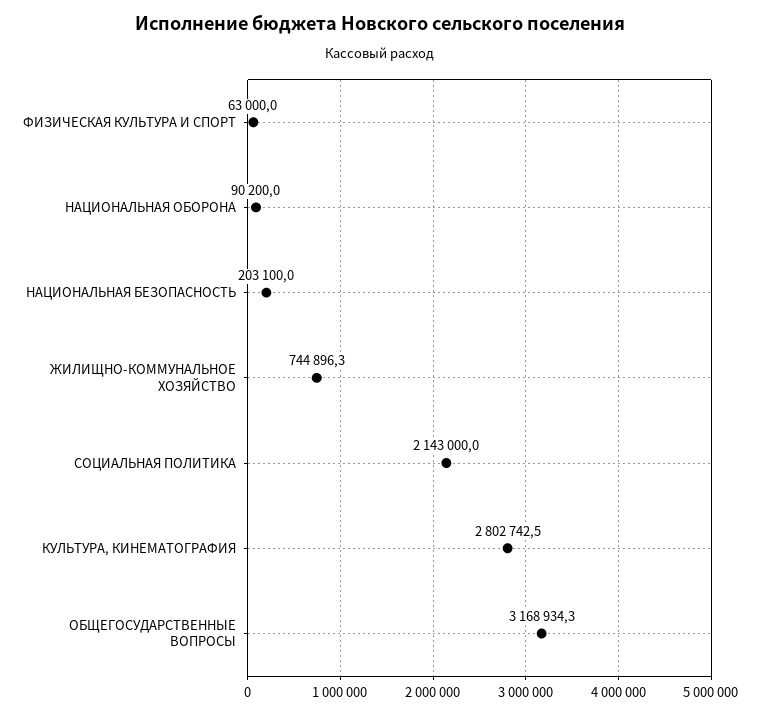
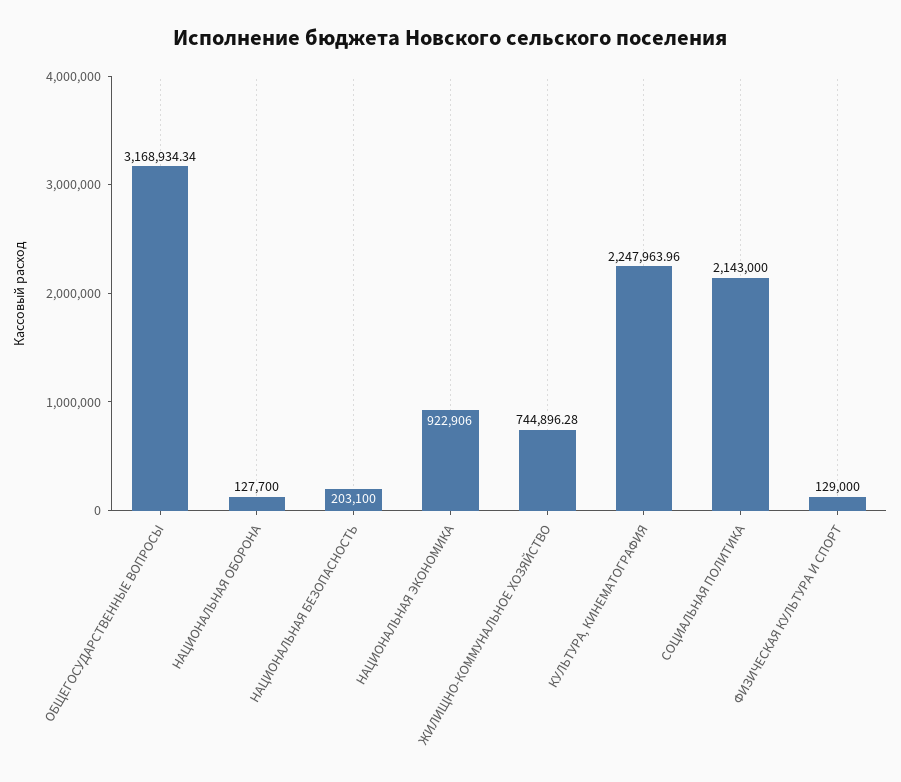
ФИЗИЧЕСКАЯ КУЛЬТУРА И СПОРТ: 63000 -> 129000
НАЦИОНАЛЬНАЯ ОБОРОНА: 90200 -> 127700
КУЛЬТУРА, КИНЕМАТОГРАФИЯ: 2802742.5 -> 2247963.96
НАЦИОНАЛЬНАЯ ЭКОНОМИКА: none -> 922906

